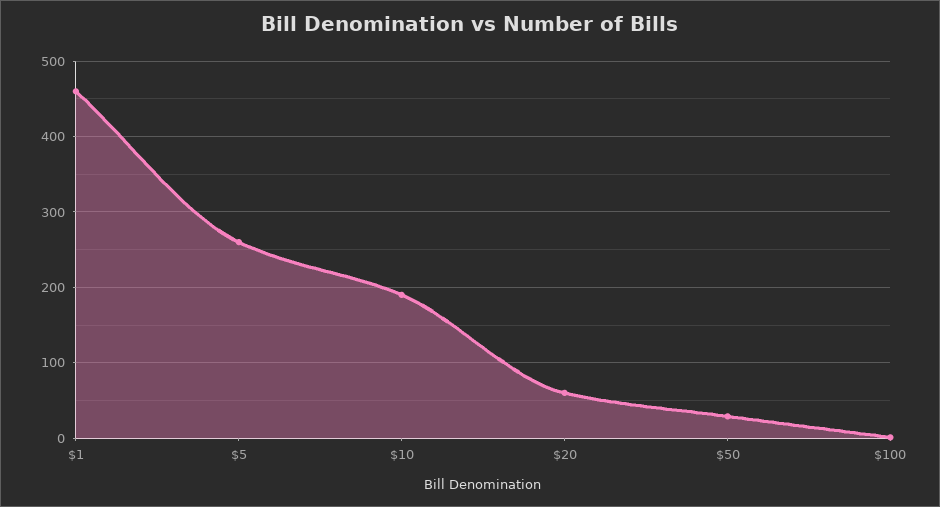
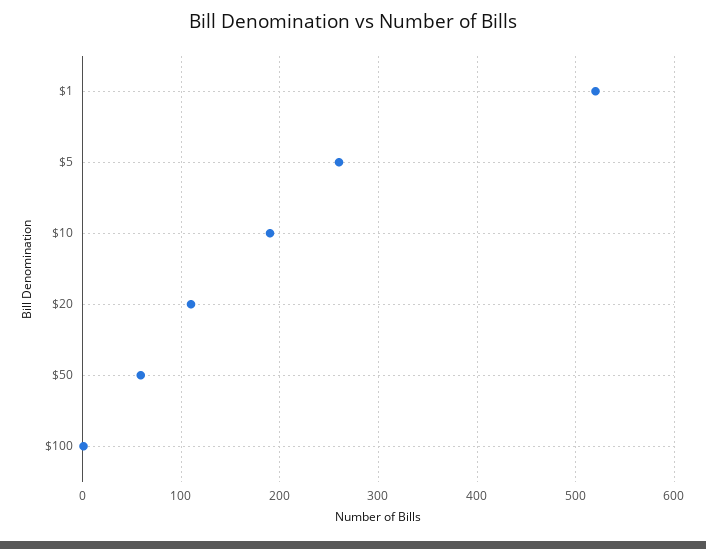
$1: 460 -> 520
$20: 60 -> 110
$50: 30 -> 60

